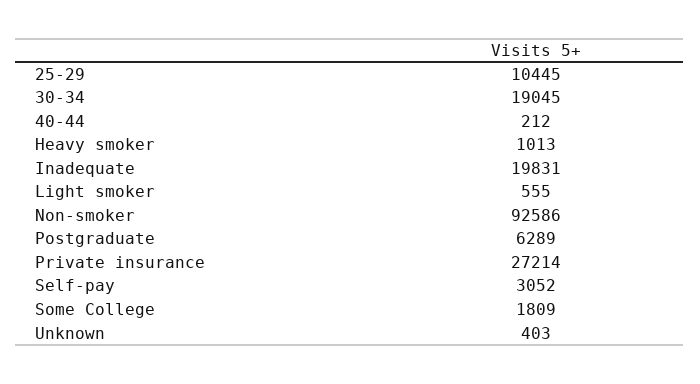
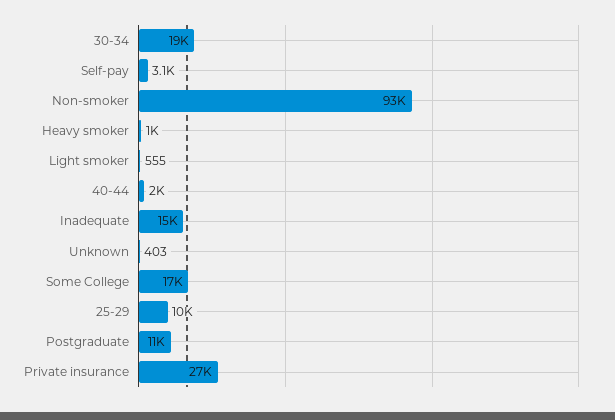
40-44: 212 -> 2000
Inadequate: 19831 -> 15000
Postgraduate: 6289 -> 11000
Some College: 1809 -> 17000

